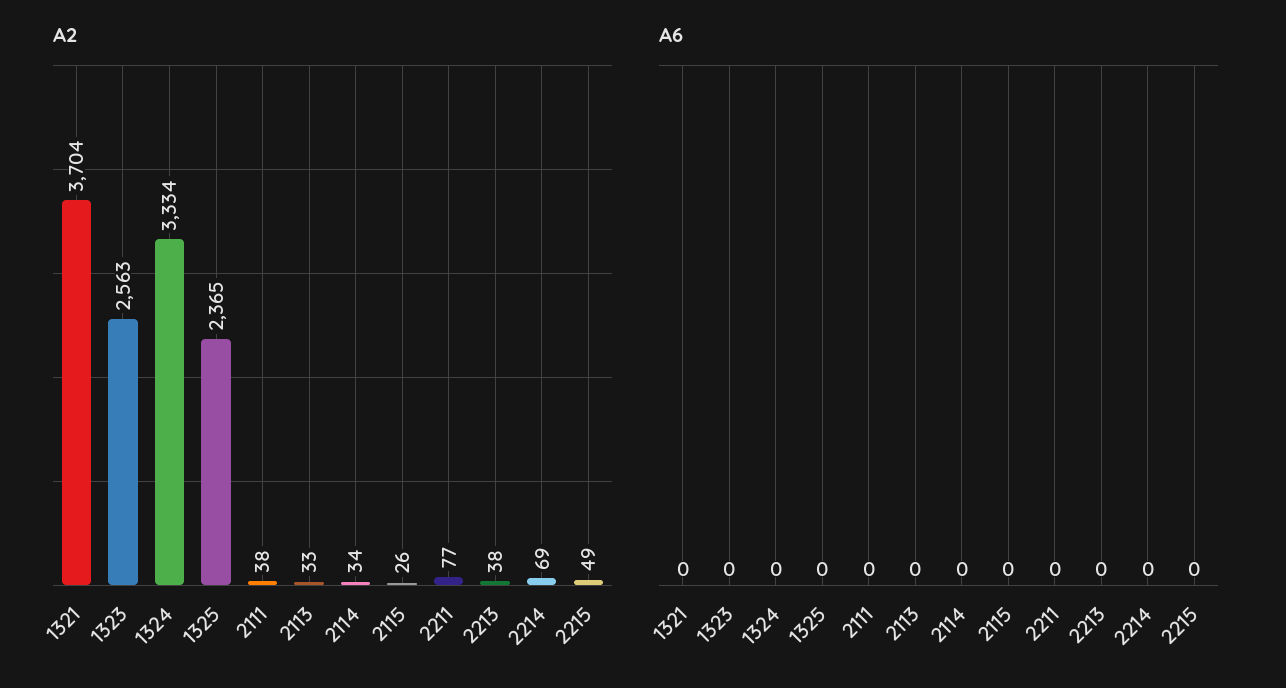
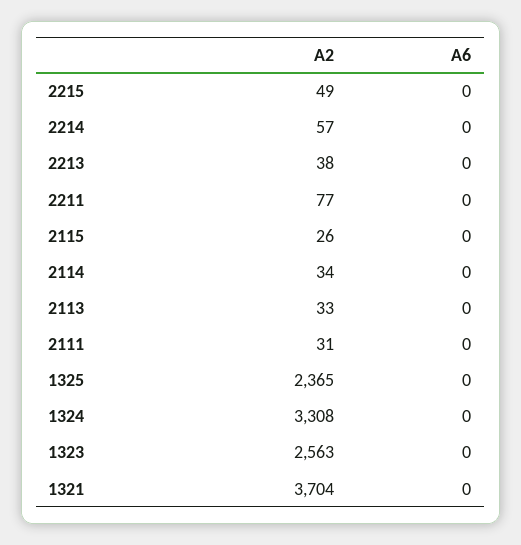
A2, 1324: 3334 -> 3308
A2, 2111: 38 -> 31
A2, 2214: 69 -> 57

